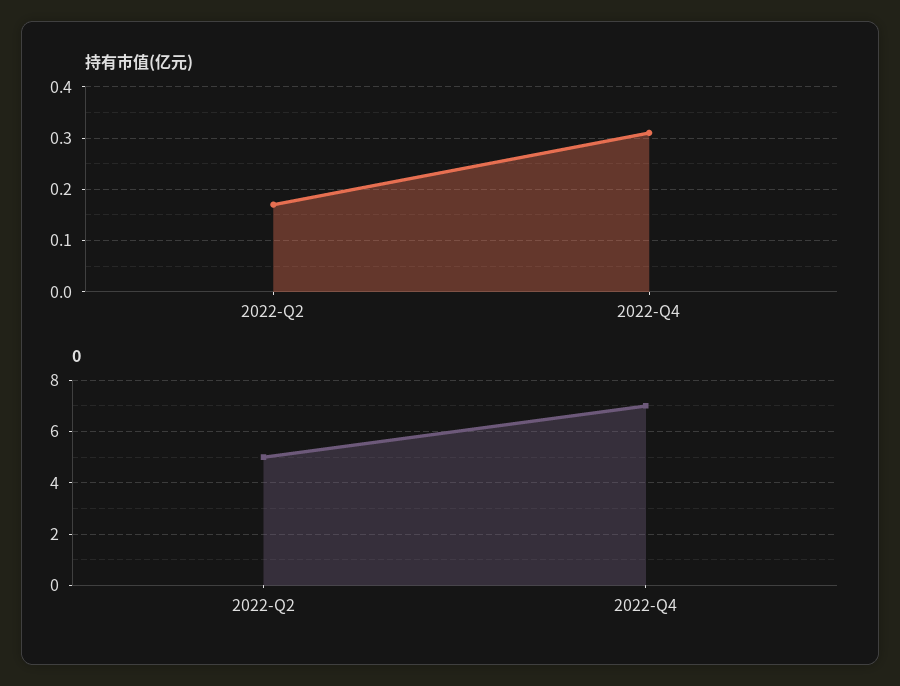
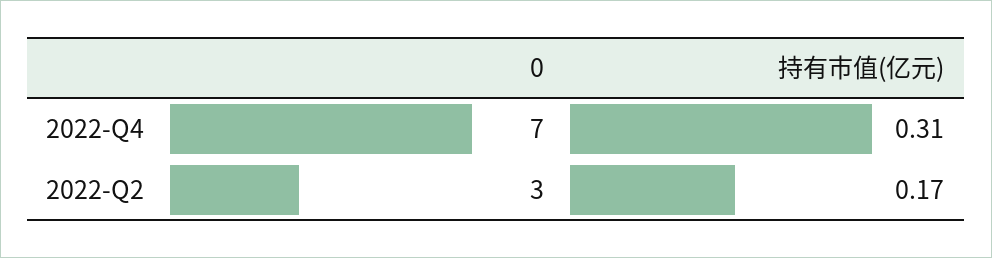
0, 2022-Q2: 5 -> 3

